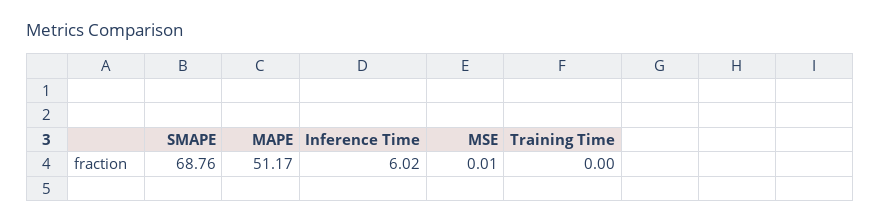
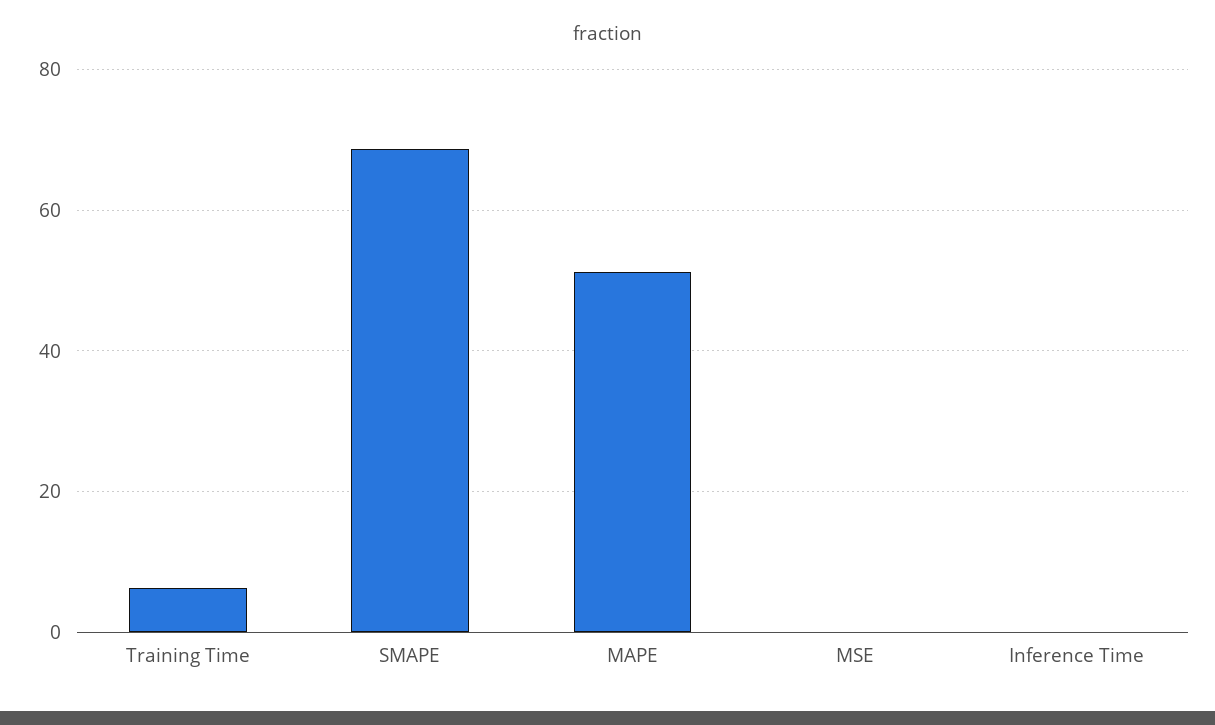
Inference Time: 6.02 -> 0
Training Time: 0 -> 6

